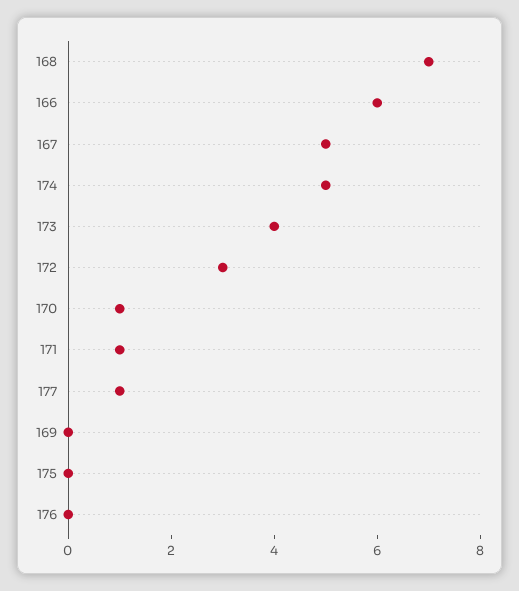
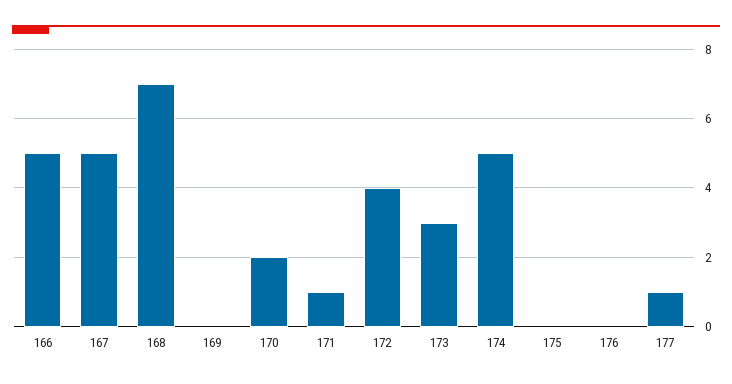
166: 6 -> 5
173: 4 -> 3
172: 3 -> 4
170: 1 -> 2

